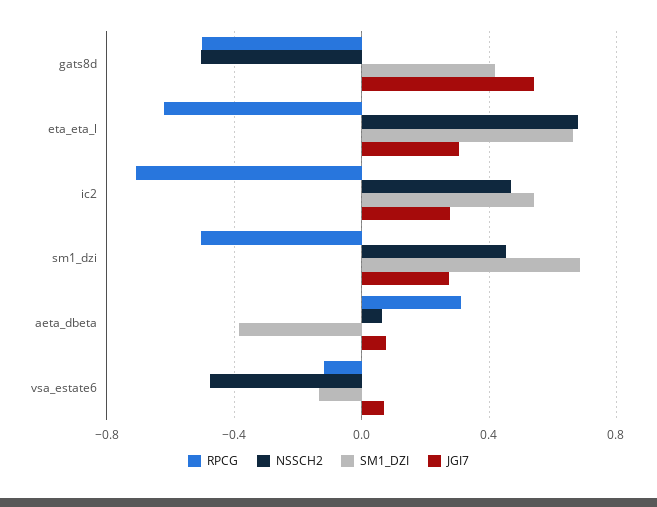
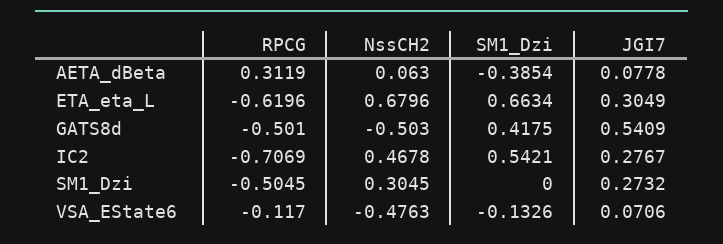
NSSCH2, sm1_dzi: 0.45 -> 0.3045
SM1_DZI, sm1_dzi: 0.7 -> 0

